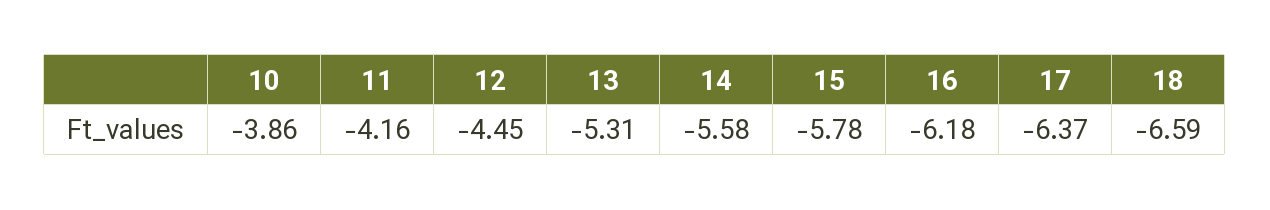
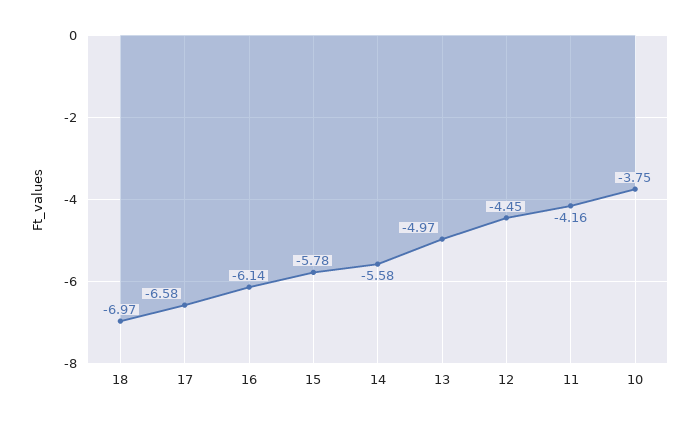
10: -3.86 -> -3.75
13: -5.31 -> -4.97
16: -6.18 -> -6.14
17: -6.37 -> -6.58
18: -6.59 -> -6.97

